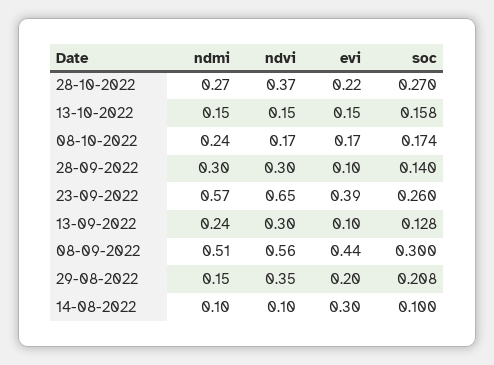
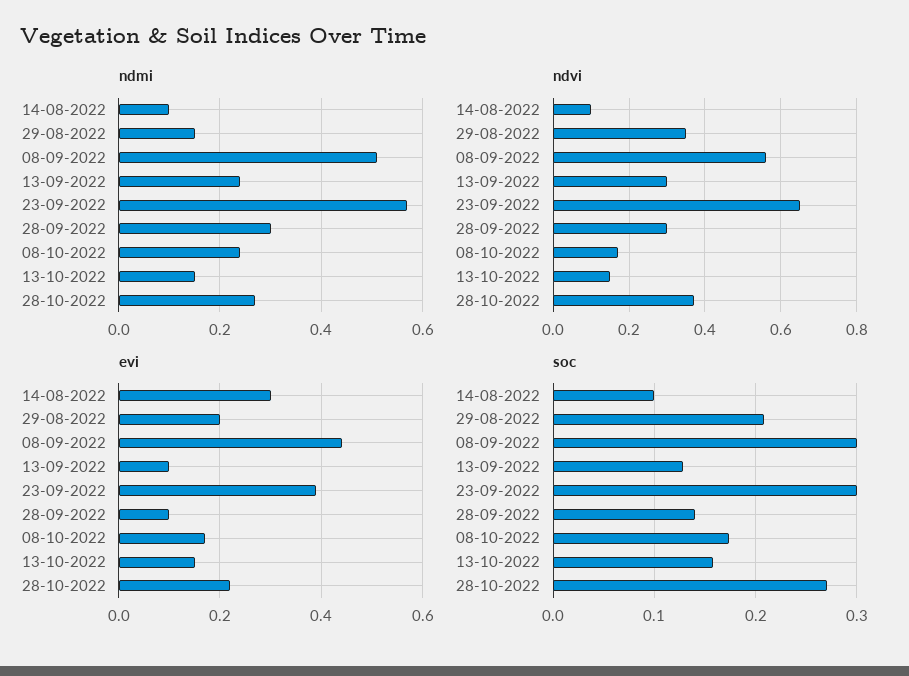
soc, 23-09-2022: 0.26 -> 0.3

